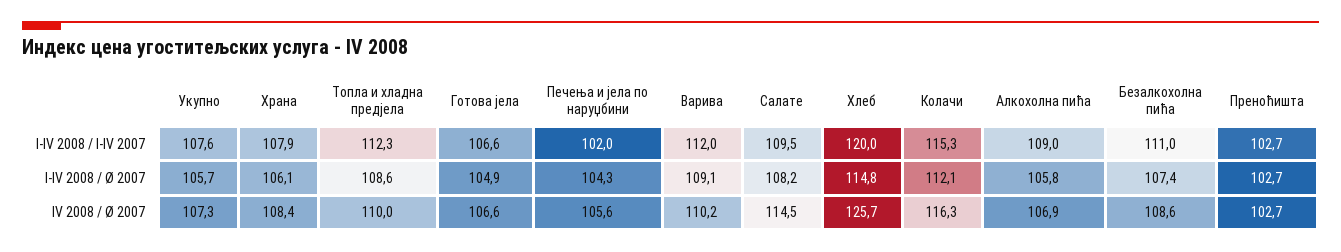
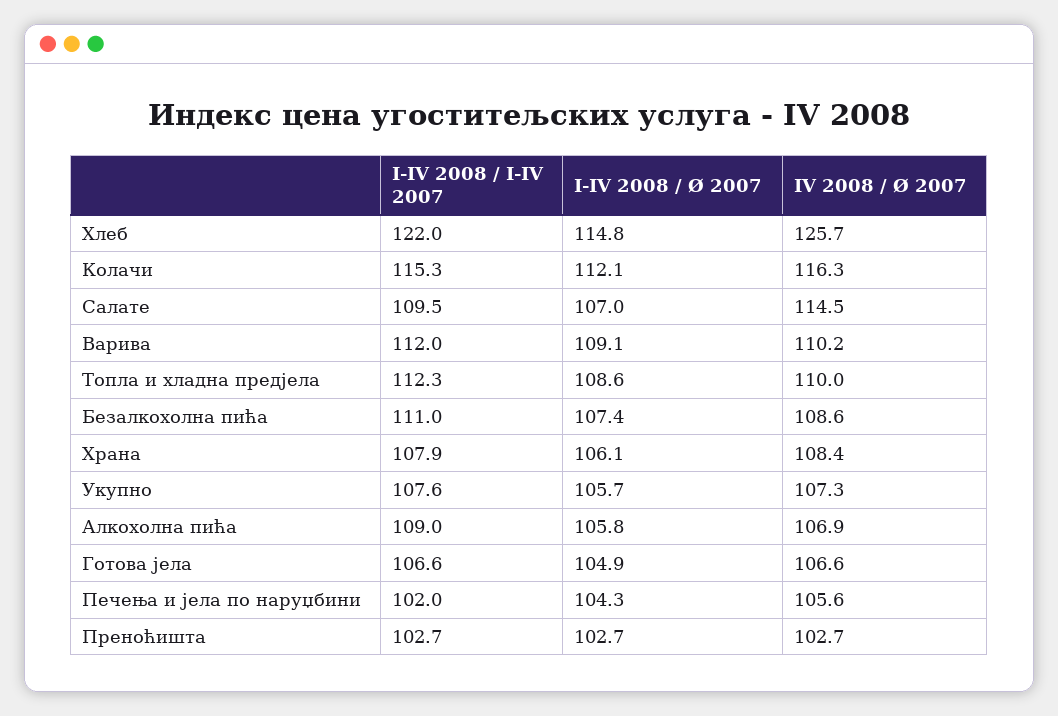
Хлеб, I-IV 2008 / I-IV 2007: 120 -> 122
Салате, I-IV 2008 / Ø 2007: 108.2 -> 107

